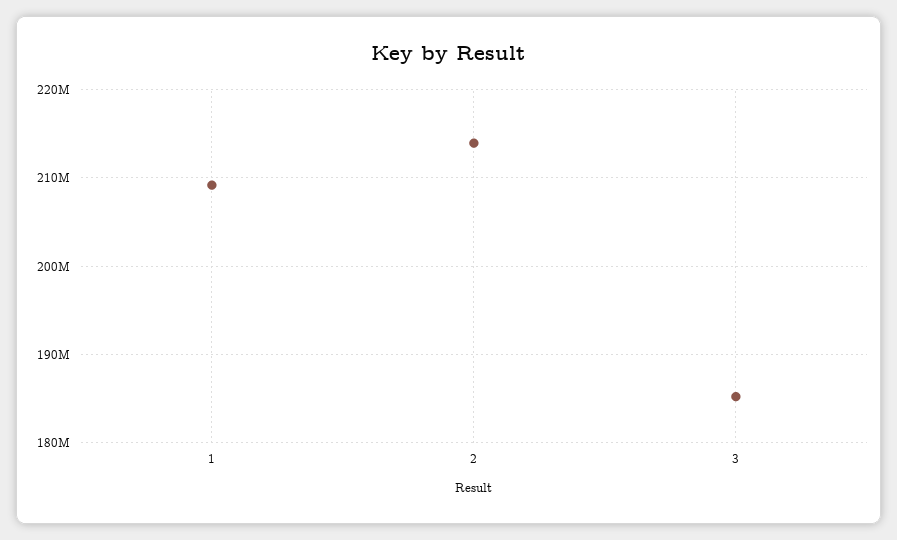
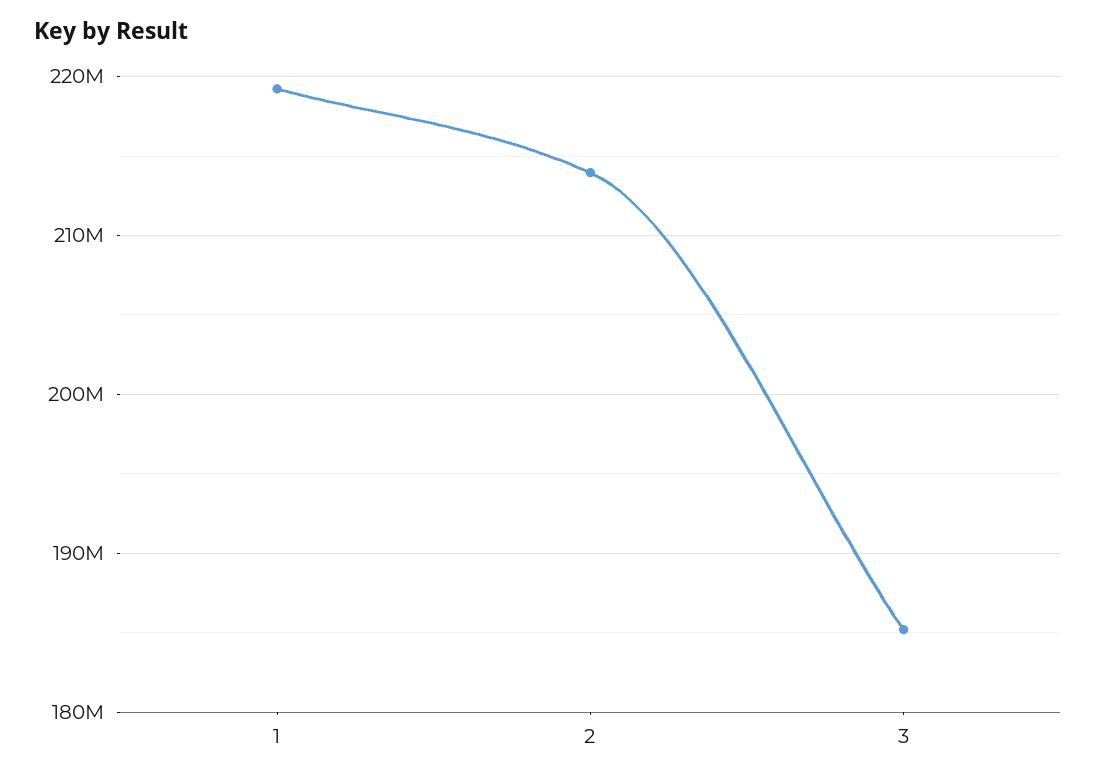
1: 209000000 -> 219000000

